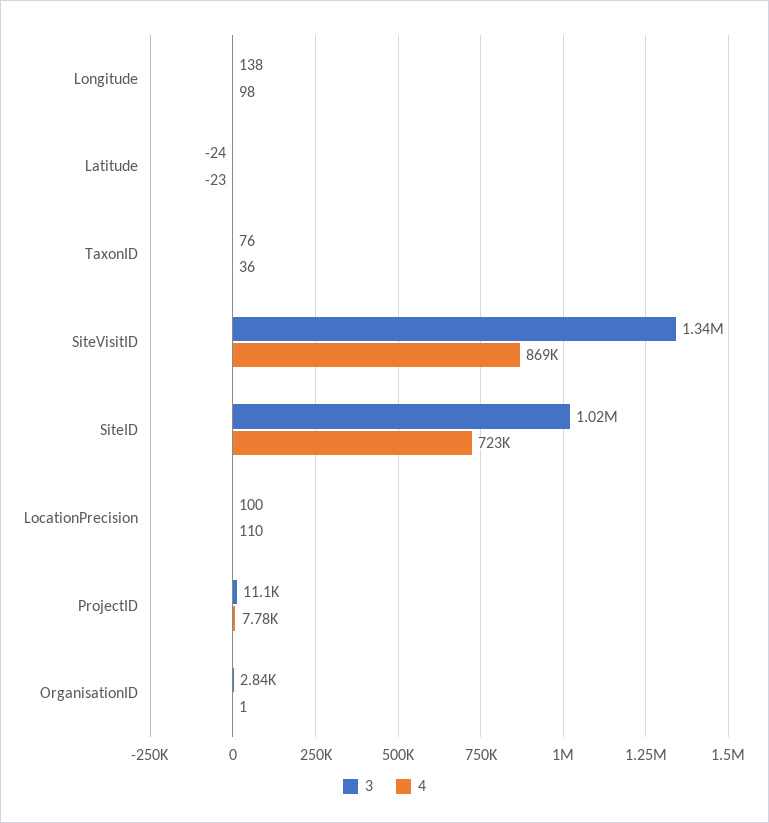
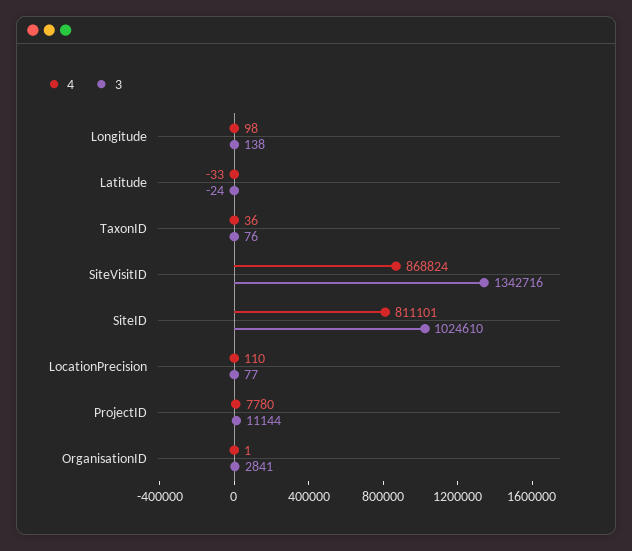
4, Latitude: -23 -> -33
4, SiteID: 723000 -> 811101
3, LocationPrecision: 100 -> 77

